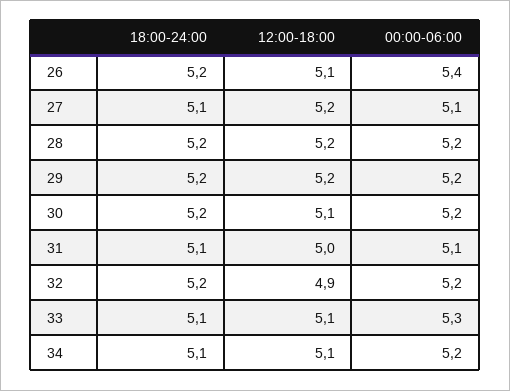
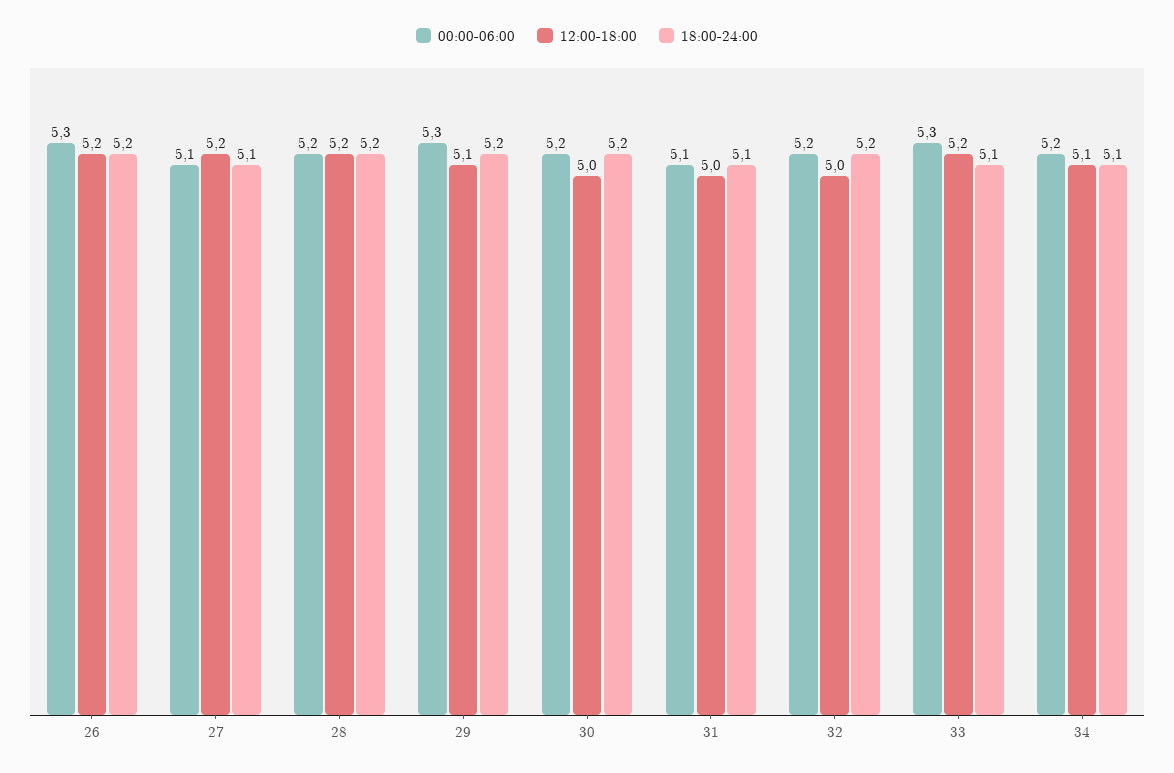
12:00-18:00, 26: 5.1 -> 5.2
00:00-06:00, 26: 5.4 -> 5.3
12:00-18:00, 29: 5.2 -> 5.1
00:00-06:00, 29: 5.2 -> 5.3
12:00-18:00, 30: 5.1 -> 5
12:00-18:00, 32: 4.9 -> 5
12:00-18:00, 33: 5.1 -> 5.2

